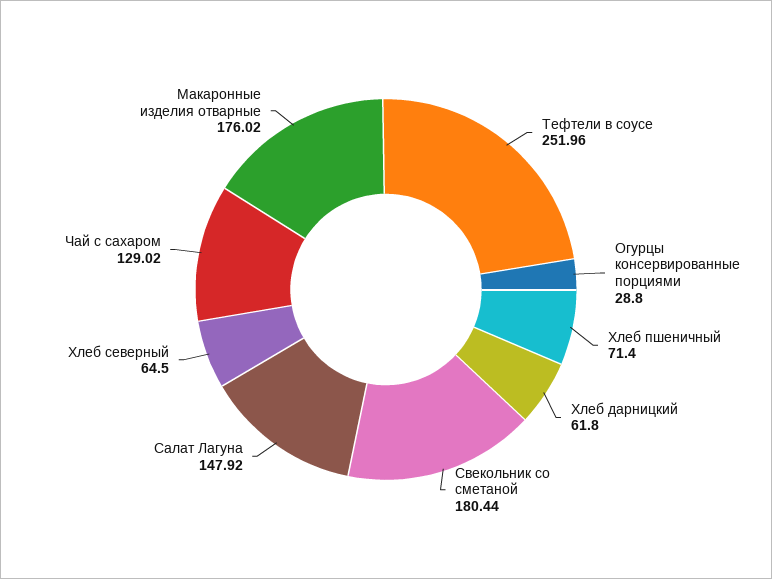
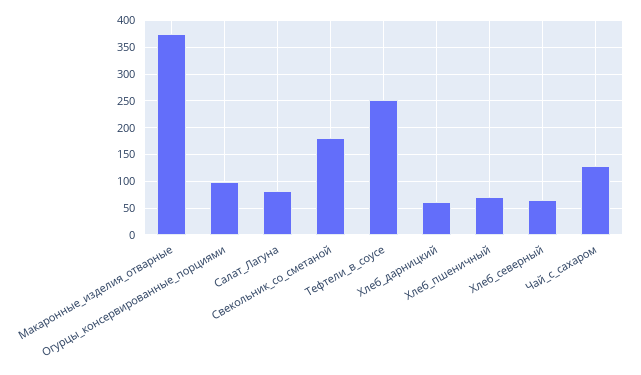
Огурцы консервированные порциями: 28.8 -> 100
Салат Лагуна: 147.92 -> 75
Макаронные изделия отварные: 176.02 -> 375

